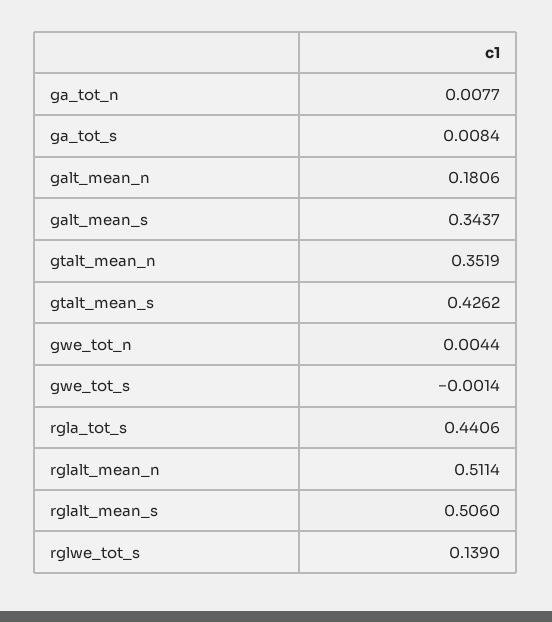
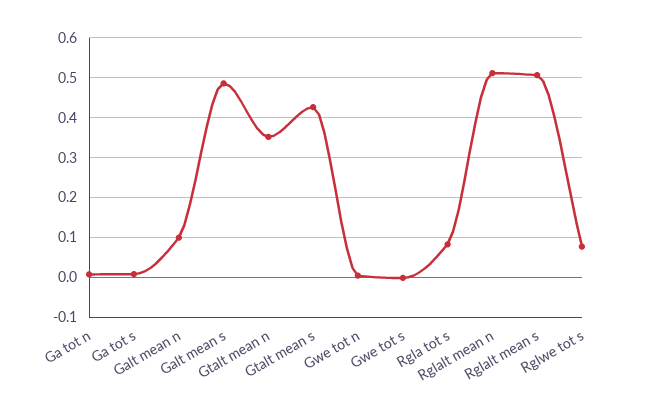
galt_mean_n: 0.1806 -> 0.1
galt_mean_s: 0.3437 -> 0.48
rgla_tot_s: 0.4406 -> 0.08
rglwe_tot_s: 0.139 -> 0.08

